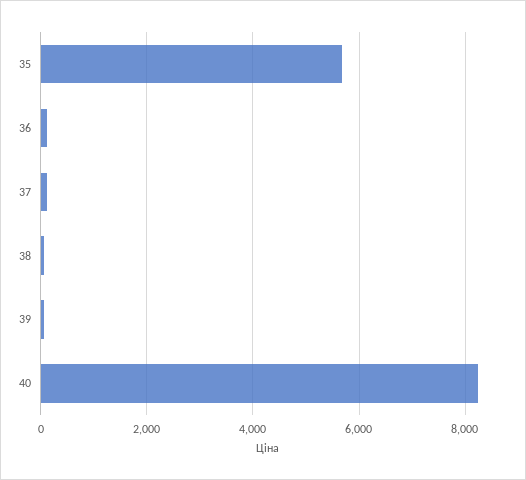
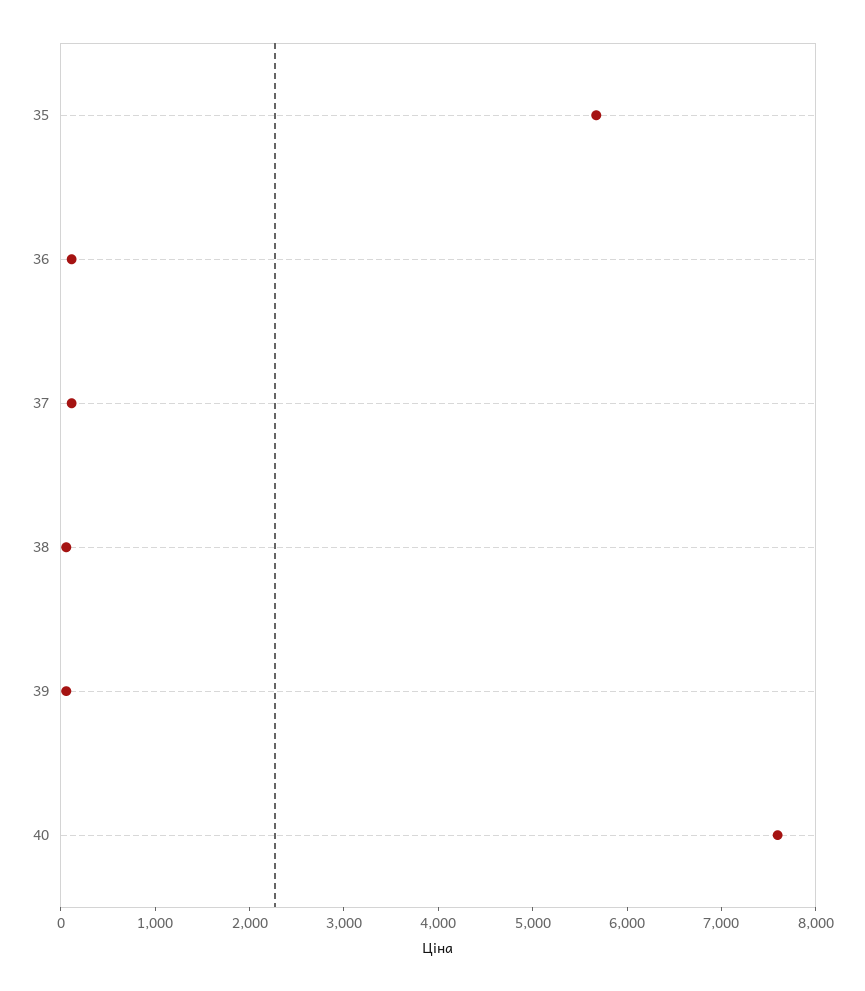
40: 8200 -> 7600

